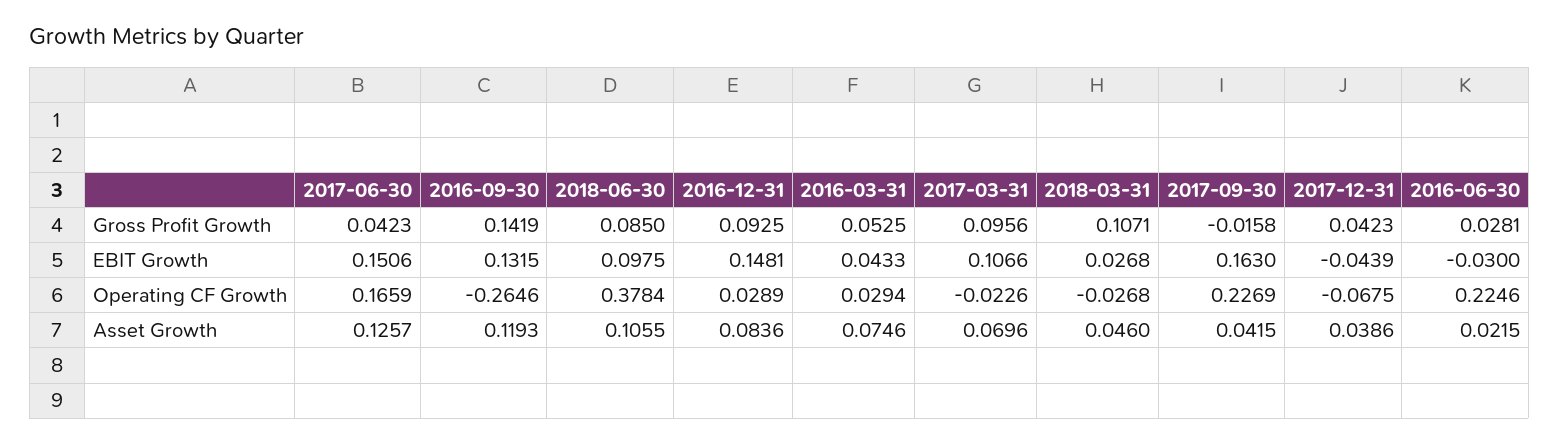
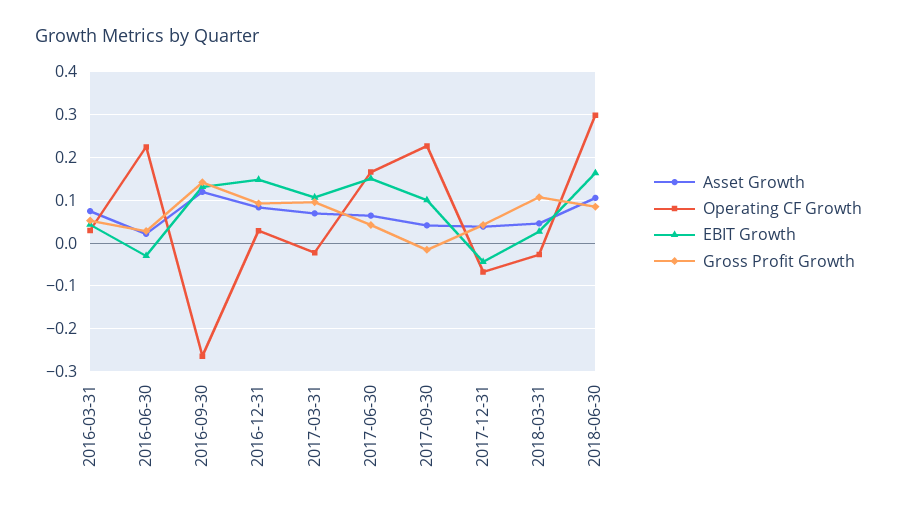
EBIT Growth, 2018-06-30: 0.0975 -> 0.16
EBIT Growth, 2017-09-30: 0.163 -> 0.1
Operating CF Growth, 2018-06-30: 0.3784 -> 0.3
Asset Growth, 2017-06-30: 0.1257 -> 0.06

